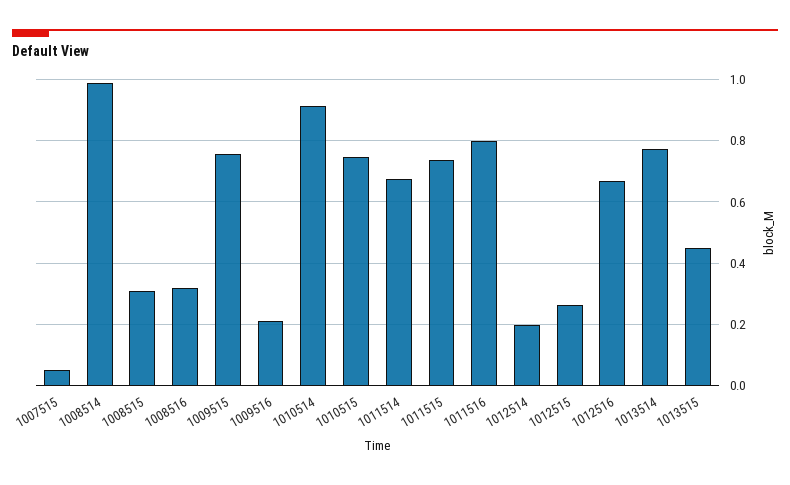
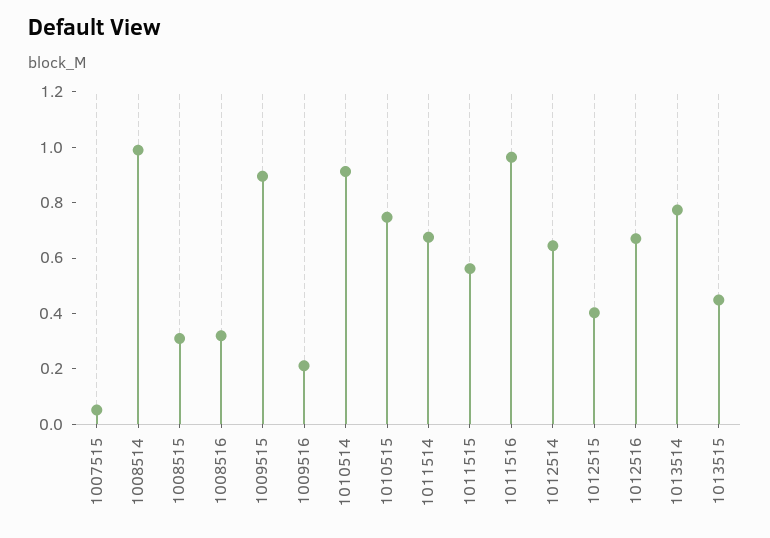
1009515: 0.76 -> 0.9
1011515: 0.74 -> 0.55
1011516: 0.8 -> 0.95
1012514: 0.2 -> 0.65
1012515: 0.26 -> 0.4

